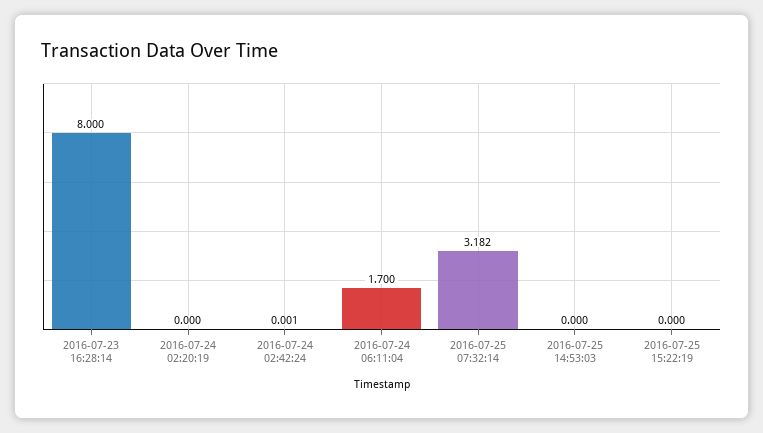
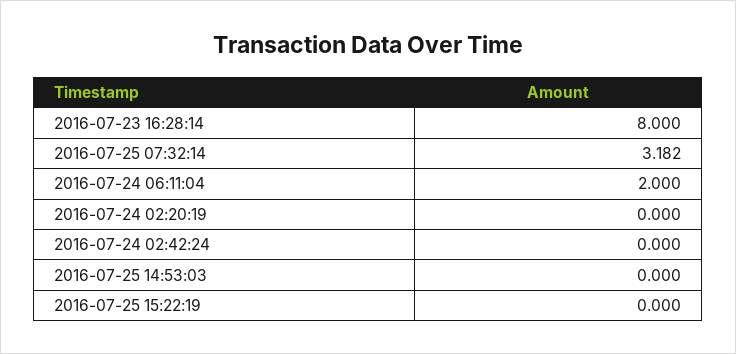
2016-07-24 02:42:24: 0.001 -> 0
2016-07-24 06:11:04: 1.7 -> 2

